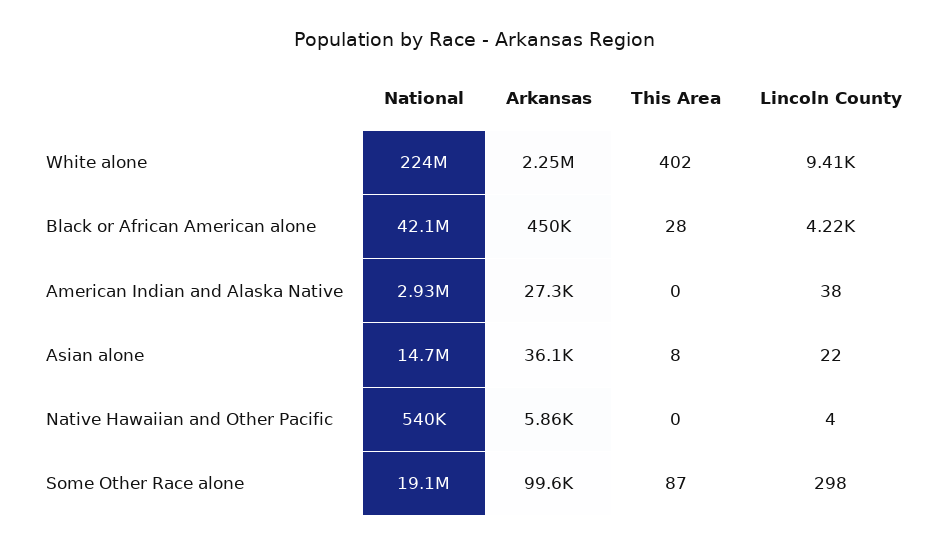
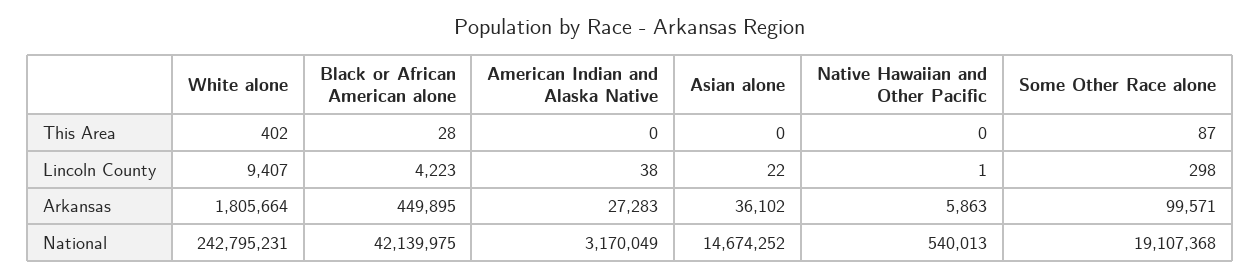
National, White alone: 224000000 -> 242795231
Arkansas, White alone: 2250000 -> 1805664
National, American Indian and Alaska Native: 2930000 -> 3170049
This Area, Asian alone: 8 -> 0
Lincoln County, Native Hawaiian and Other Pacific: 4 -> 1

